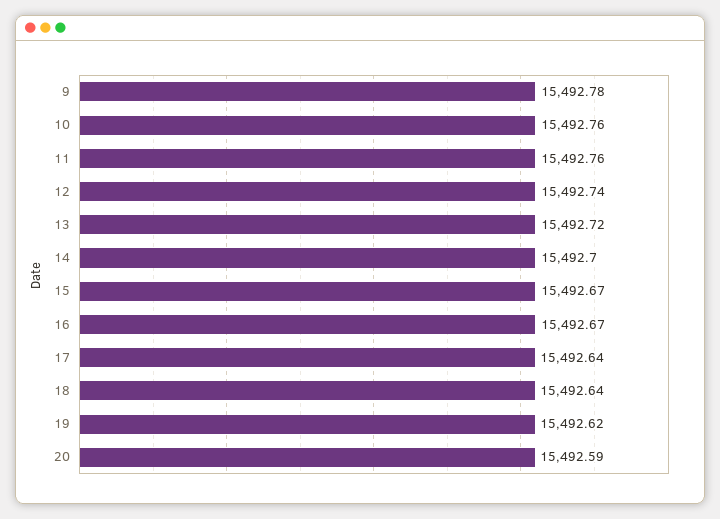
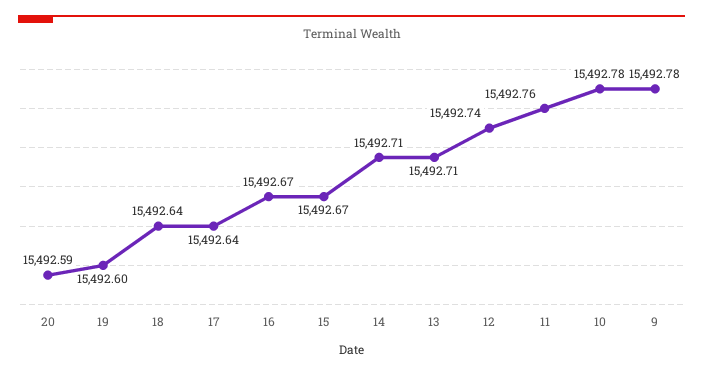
10: 15492.76 -> 15492.78
13: 15492.72 -> 15492.71
14: 15492.7 -> 15492.71
19: 15492.62 -> 15492.6

